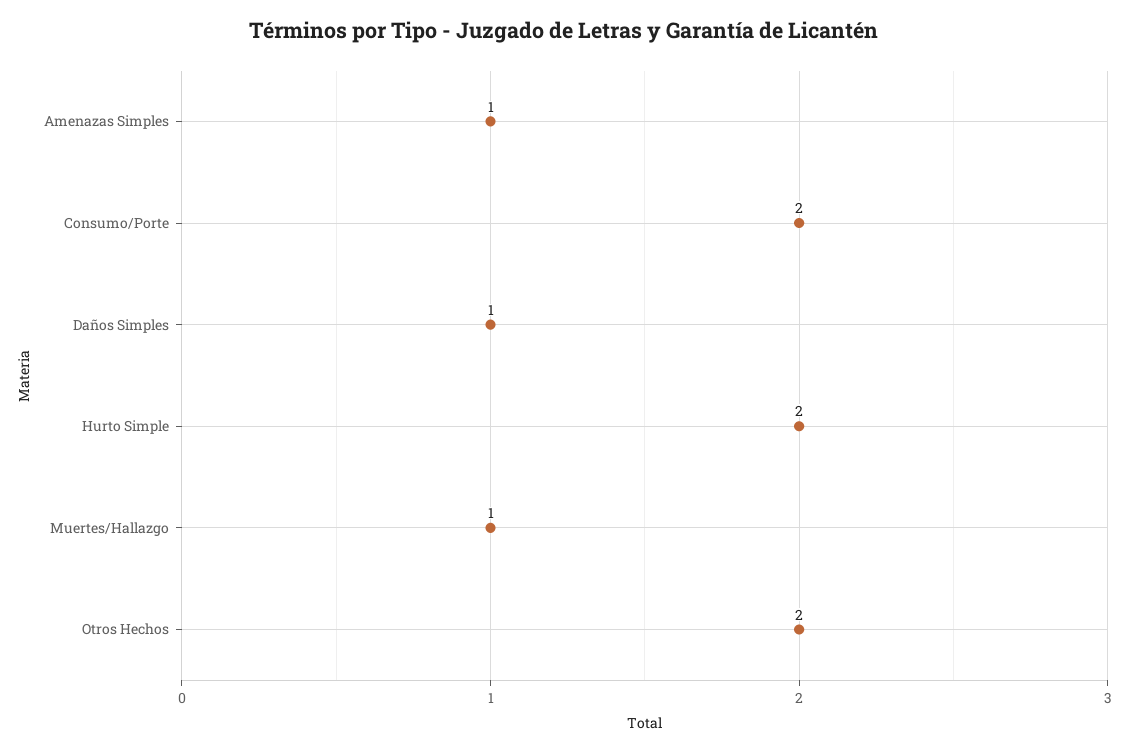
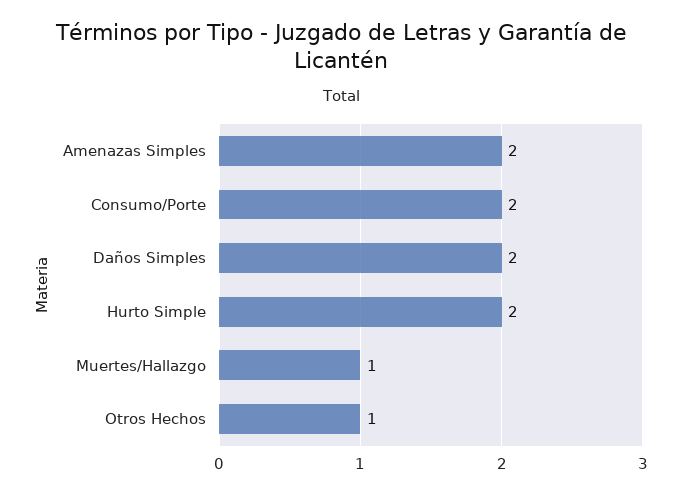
Amenazas Simples: 1 -> 2
Daños Simples: 1 -> 2
Otros Hechos: 2 -> 1

